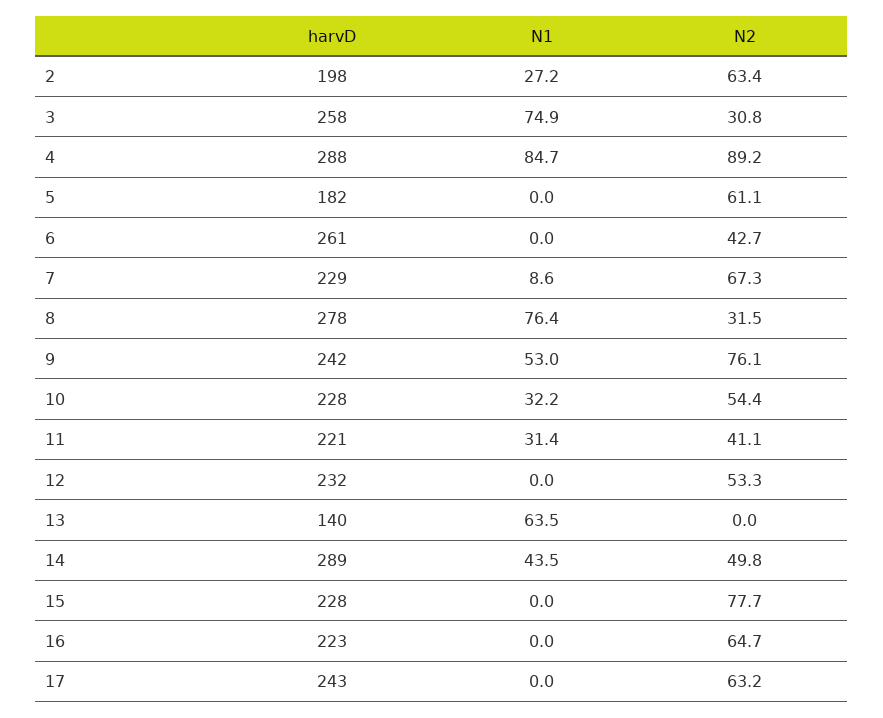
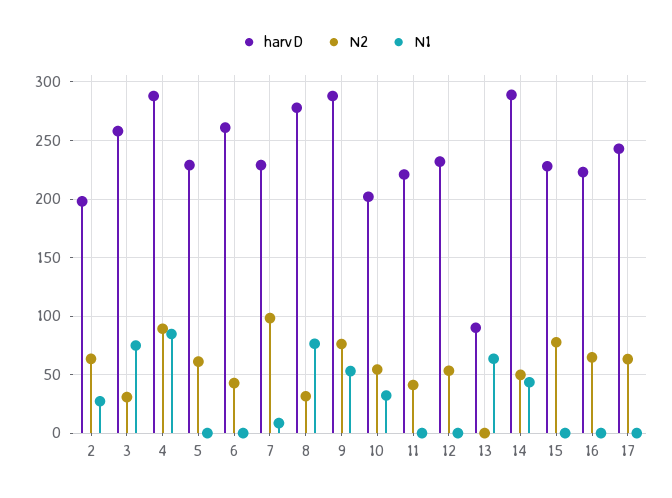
harvD, 5: 182 -> 230
N2, 7: 67.3 -> 100
harvD, 9: 242 -> 290
harvD, 10: 228 -> 200
N1, 11: 31.4 -> 0
harvD, 13: 140 -> 90

